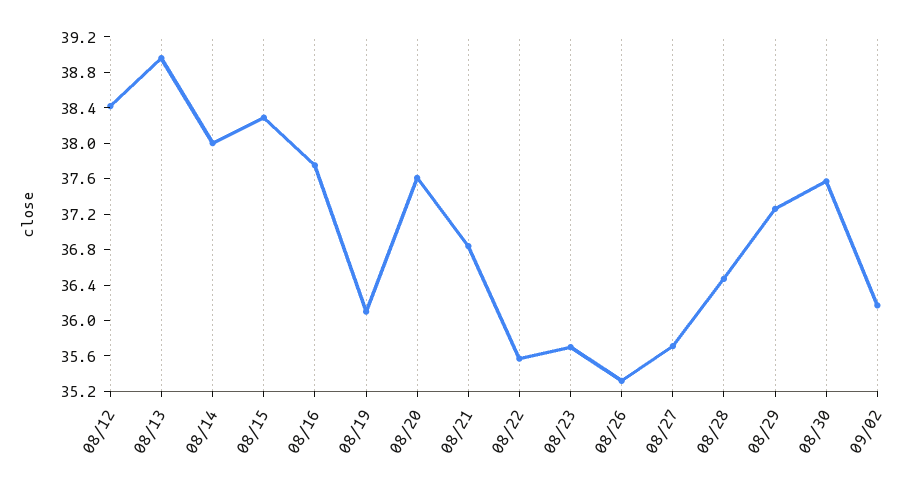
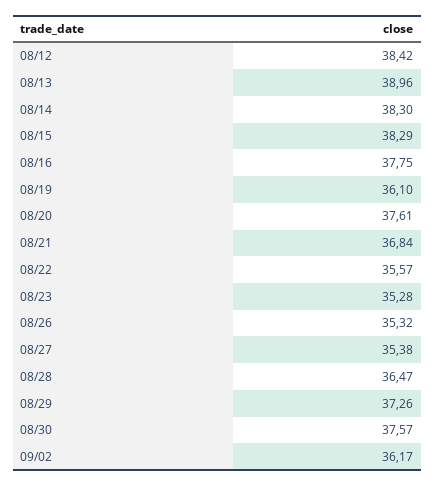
08/14: 38 -> 38.3
08/23: 35.7 -> 35.28
08/27: 35.7 -> 35.38

